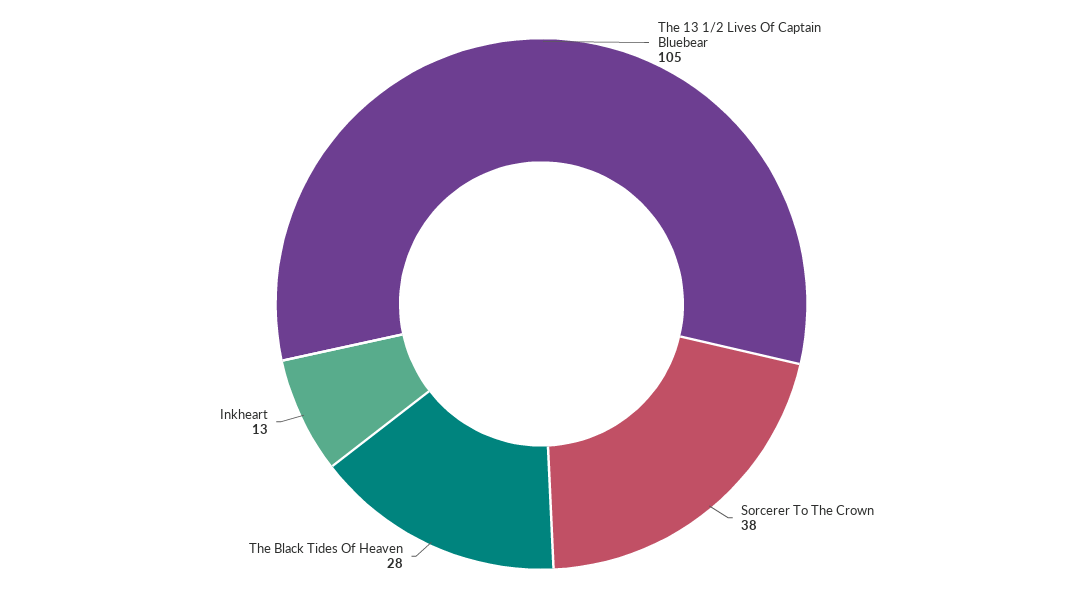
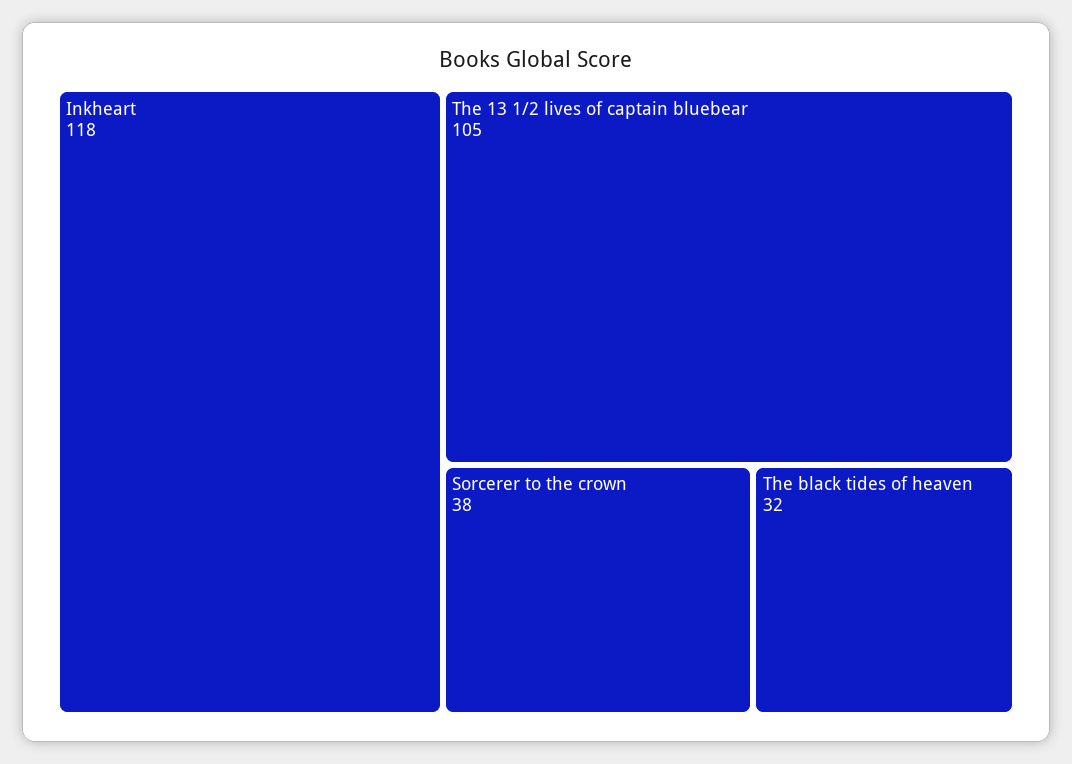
The Black Tides Of Heaven: 28 -> 32
Inkheart: 13 -> 118

